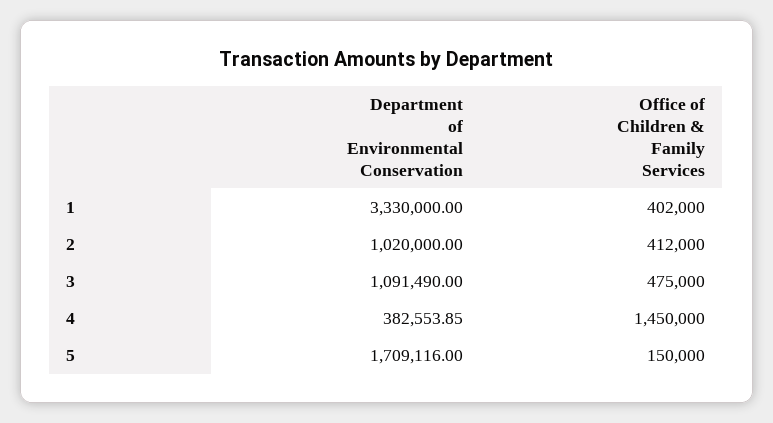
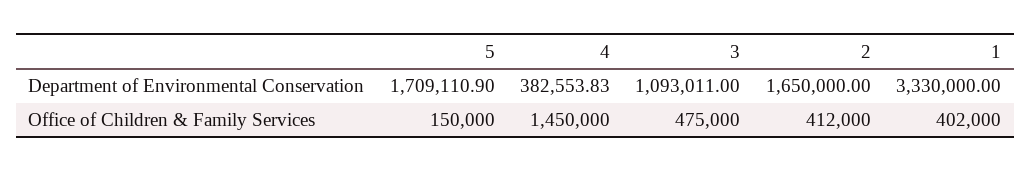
Department of Environmental Conservation, 2: 1020000 -> 1650000
Department of Environmental Conservation, 3: 1091490 -> 1093011
Department of Environmental Conservation, 4: 382553.85 -> 382553.83
Department of Environmental Conservation, 5: 1709116 -> 1709110.9

